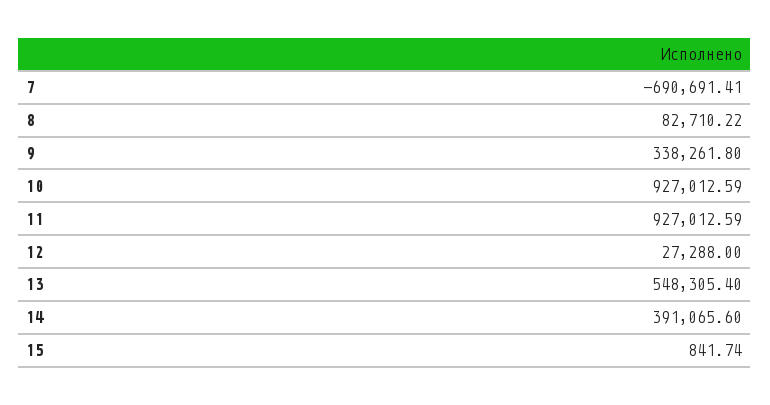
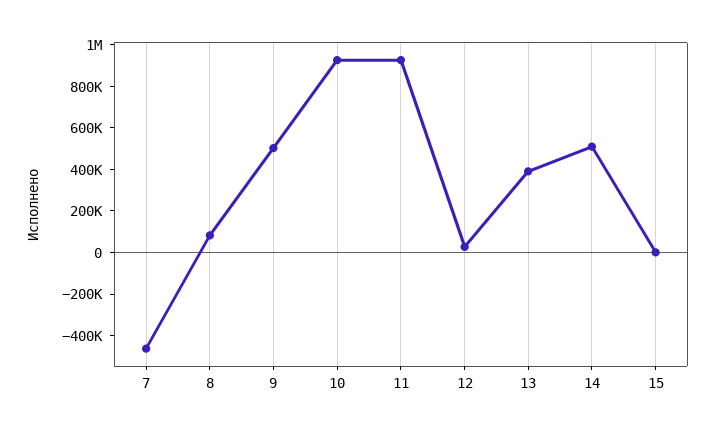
7: -690691.41 -> -450000
9: 338261.8 -> 500000
13: 548305.4 -> 400000
14: 391065.6 -> 500000

